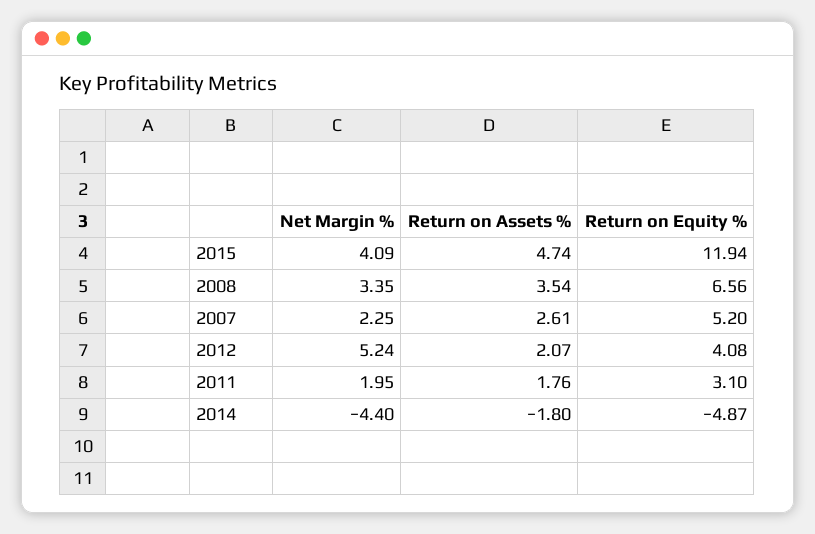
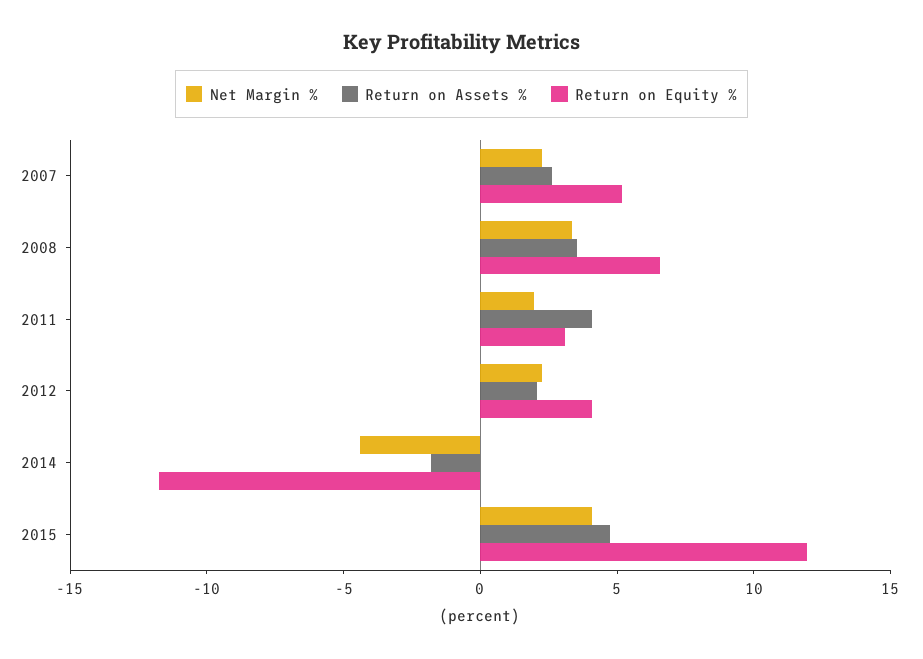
Net Margin %, 2012: 5.24 -> 2
Return on Assets %, 2011: 1.76 -> 4
Return on Equity %, 2014: -4.87 -> -12

